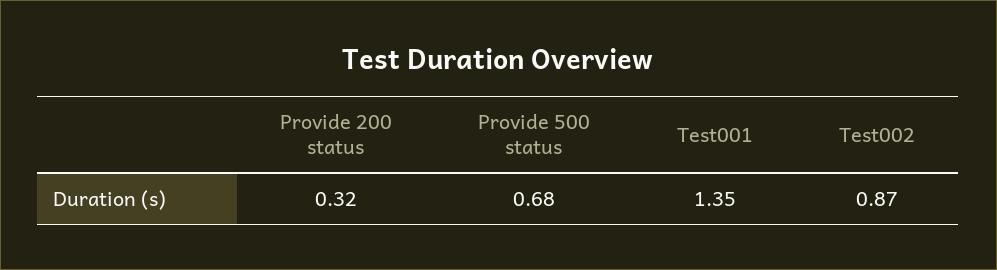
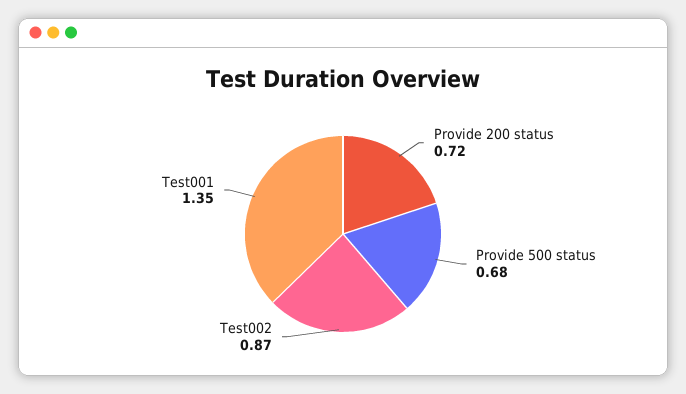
Provide 200 status: 0.32 -> 0.72

